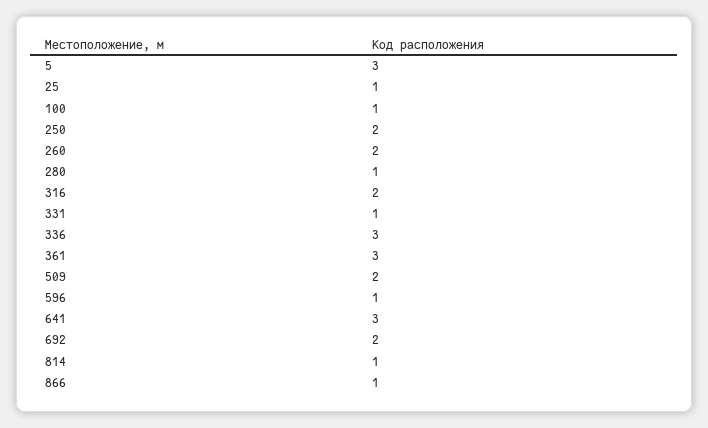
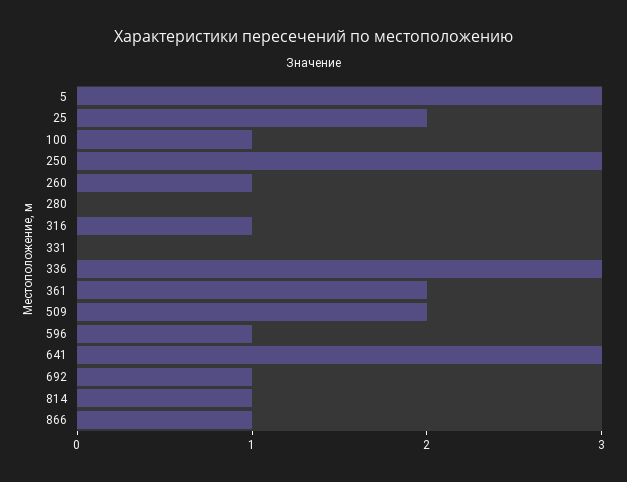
25: 1 -> 2
250: 2 -> 3
260: 2 -> 1
280: 1 -> 0
316: 2 -> 1
331: 1 -> 0
361: 3 -> 2
692: 2 -> 1

